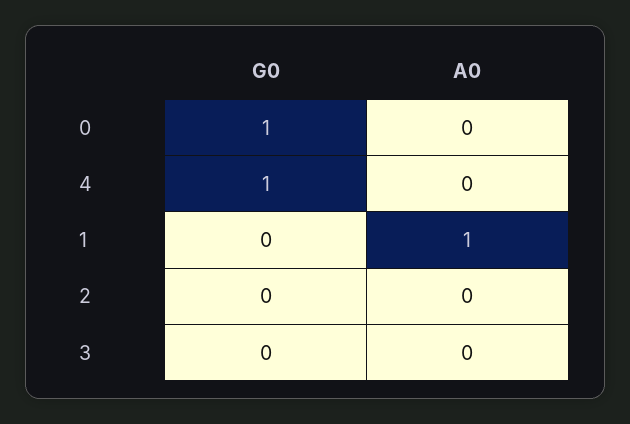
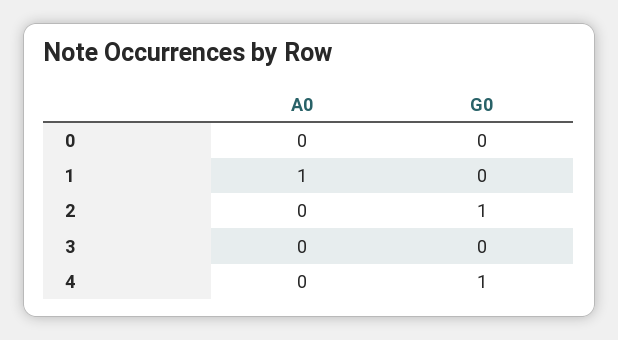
G0, 0: 1 -> 0
G0, 2: 0 -> 1

